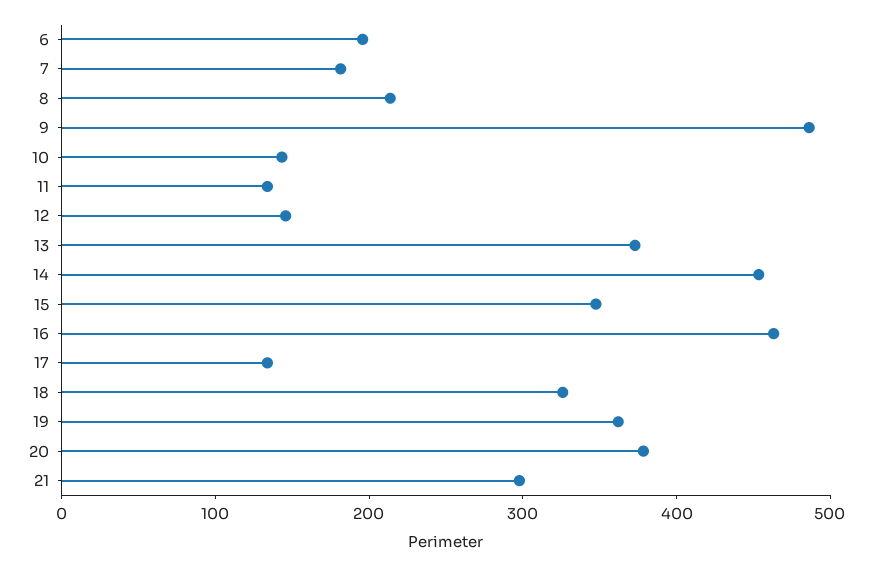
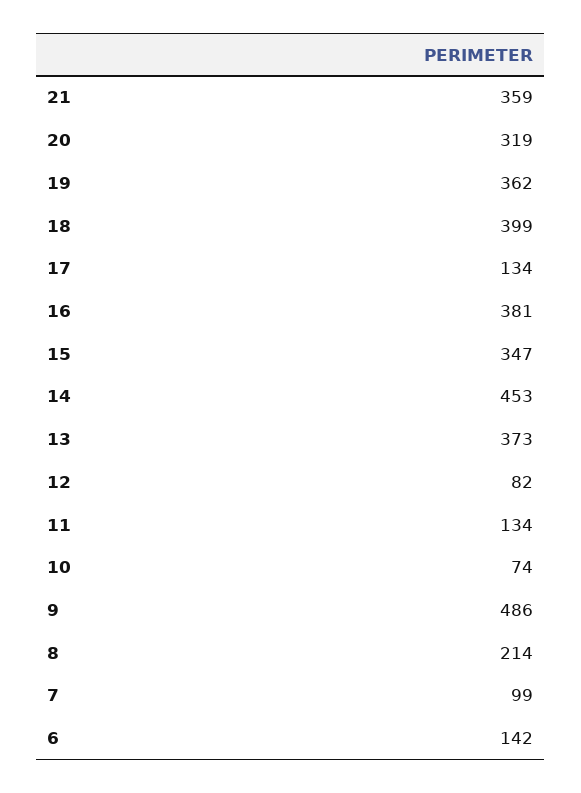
6: 200 -> 142
7: 180 -> 99
10: 140 -> 74
12: 140 -> 82
16: 460 -> 381
18: 320 -> 399
20: 380 -> 319
21: 300 -> 359

